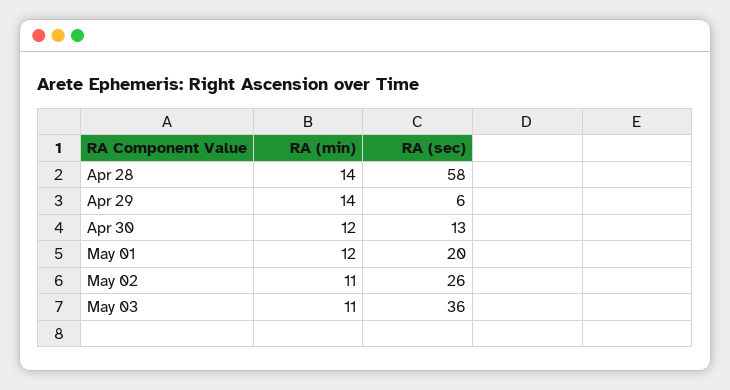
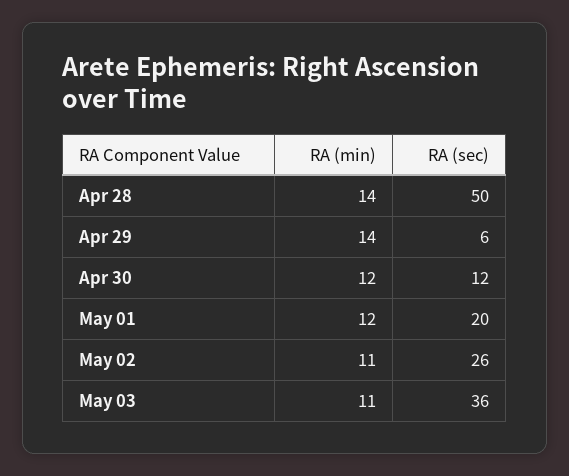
RA (sec), Apr 28: 58 -> 50
RA (sec), Apr 30: 13 -> 12

